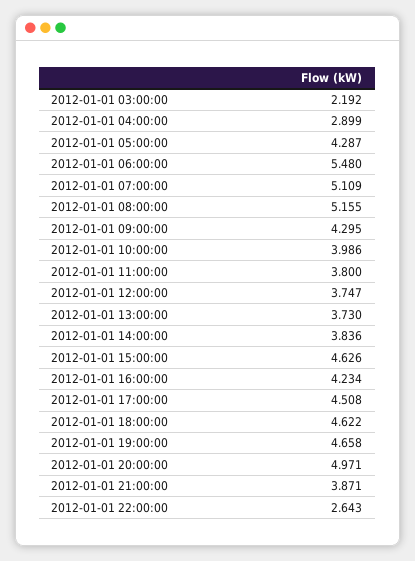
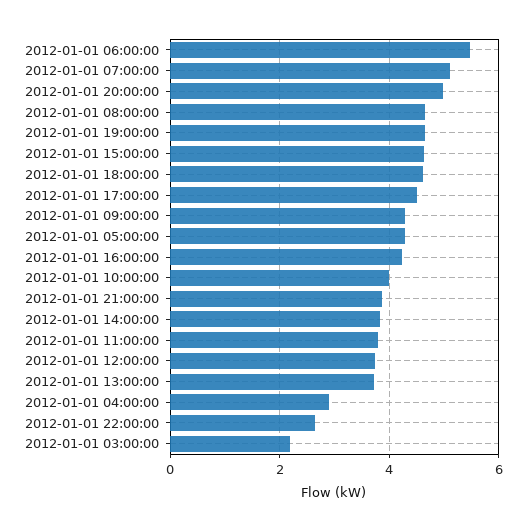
2012-01-01 08:00:00: 5.155 -> 4.6

